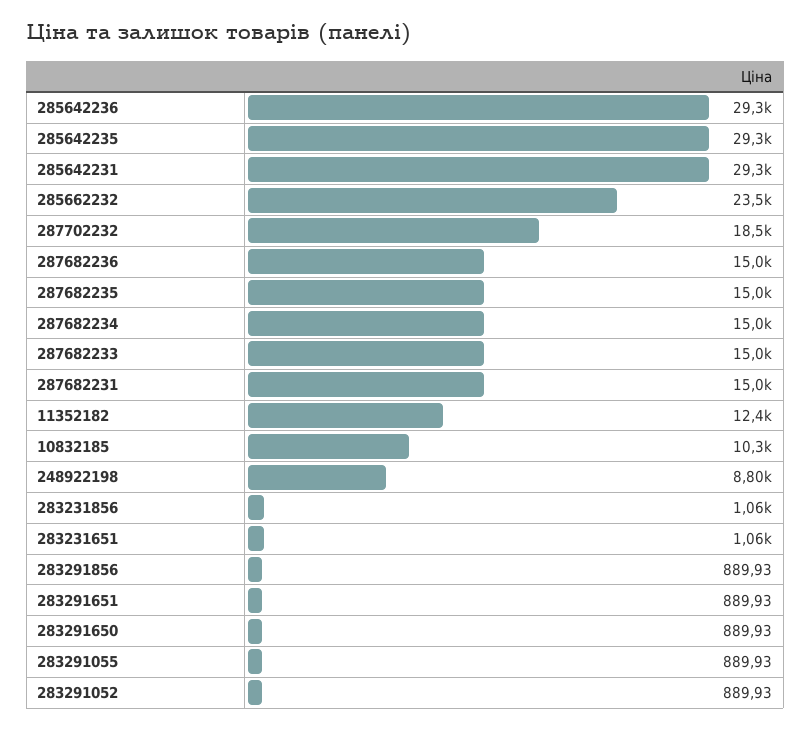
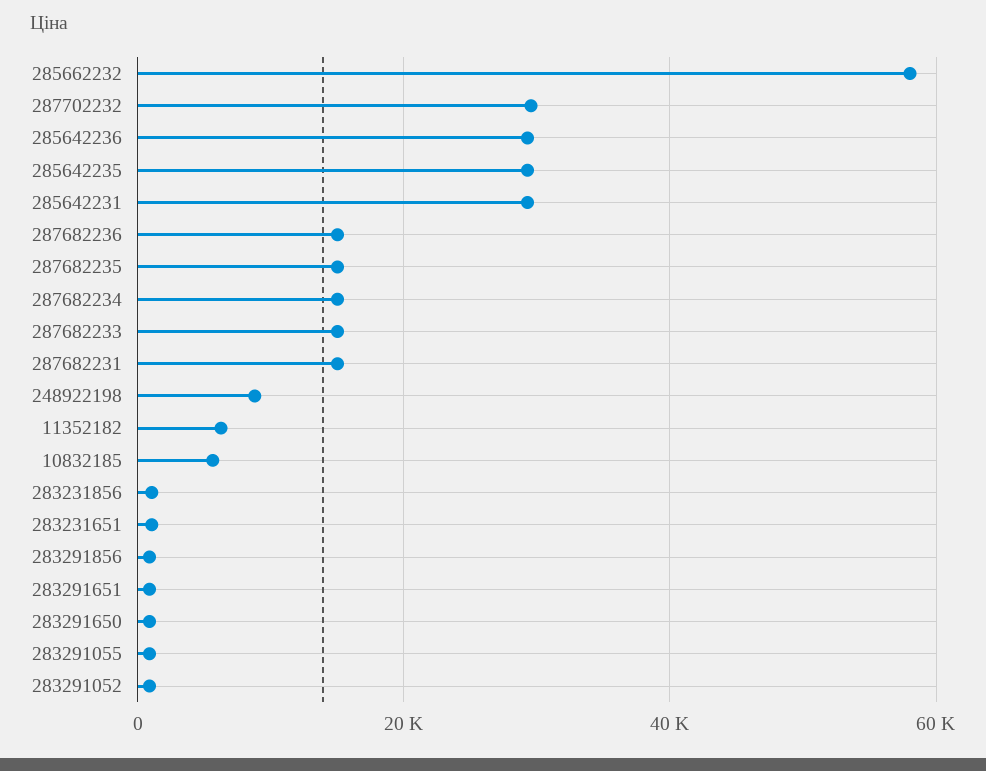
285662232: 23500 -> 58000
287702232: 18500 -> 30000
11352182: 12400 -> 6000
10832185: 10300 -> 6000

